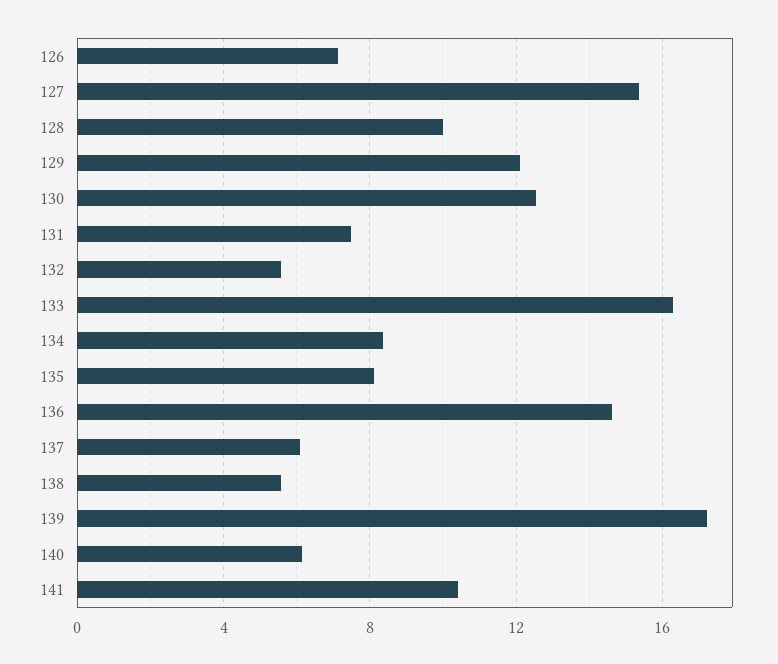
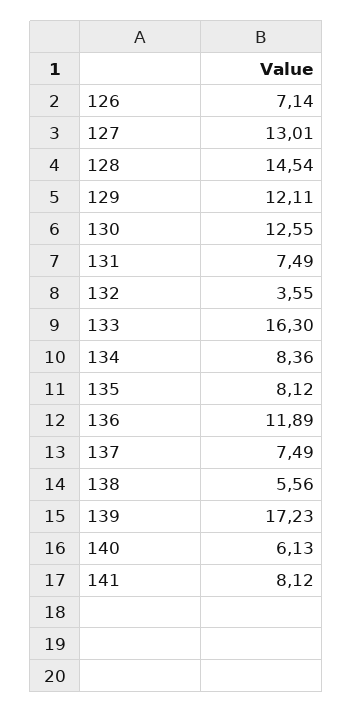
127: 15.5 -> 13.01
128: 10 -> 14.54
132: 5.5 -> 3.55
136: 14.5 -> 11.89
137: 6 -> 7.49
141: 10.5 -> 8.12

